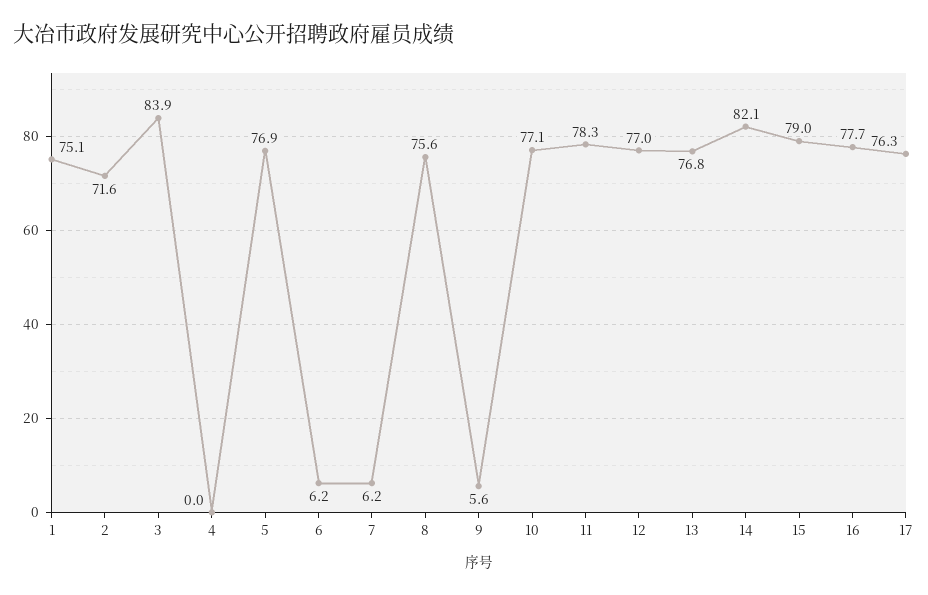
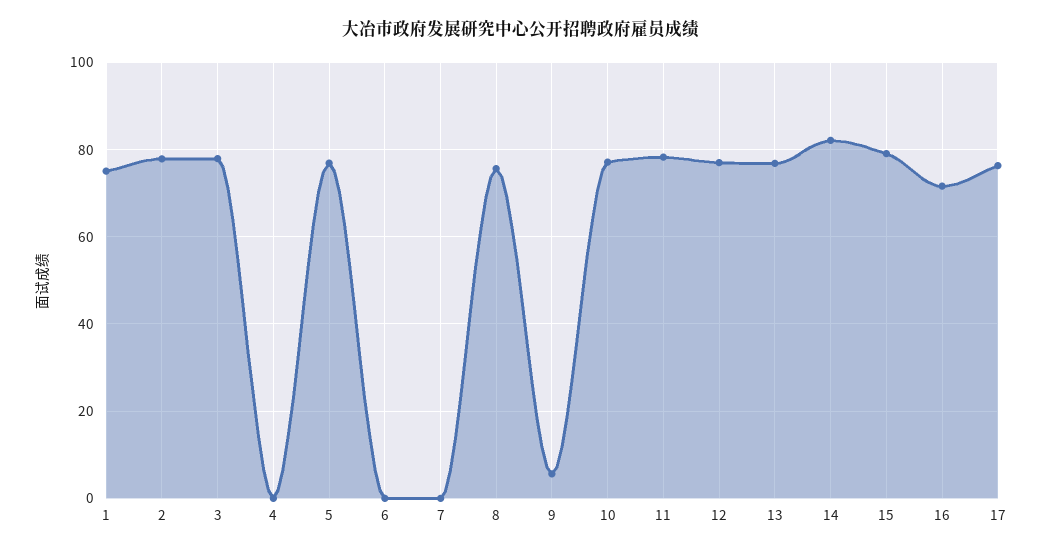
2: 71.6 -> 78
3: 83.9 -> 78
6: 6.2 -> 0
7: 6.2 -> 0
16: 77.7 -> 72

